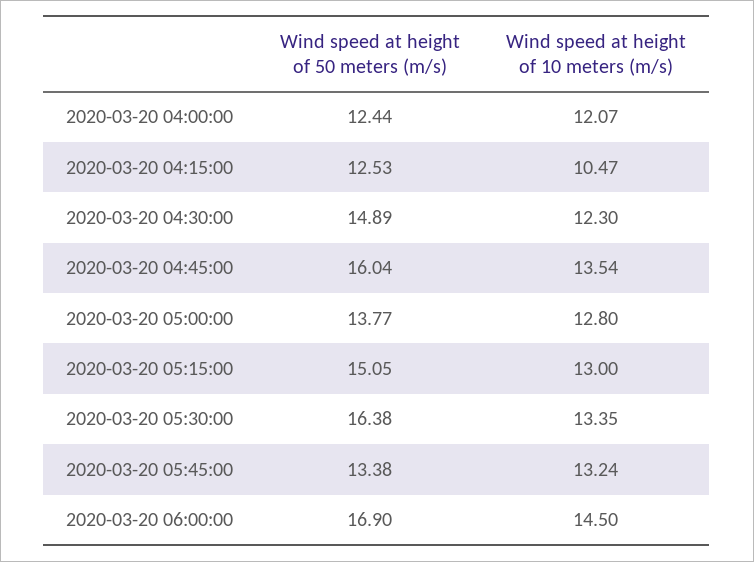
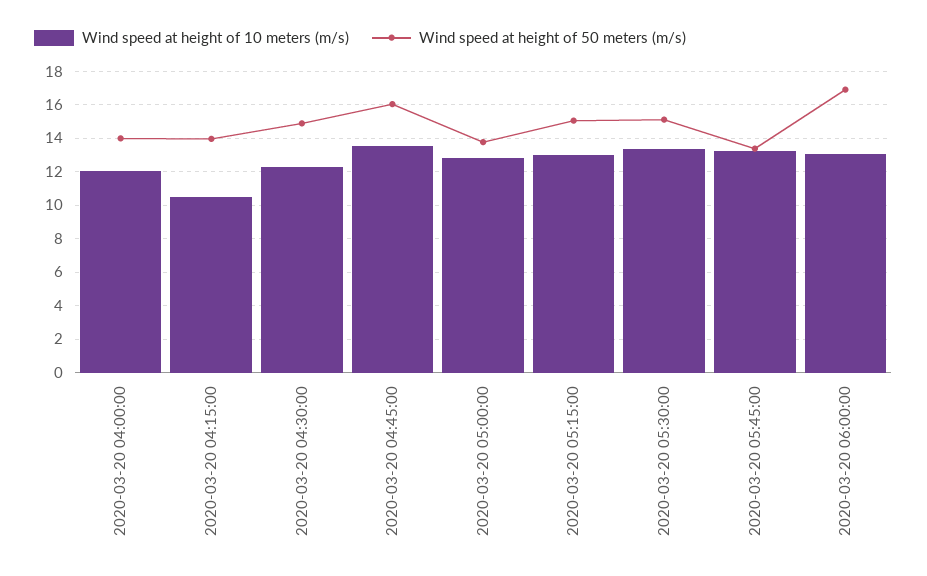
Wind speed at height of 50 meters (m/s), 2020-03-20 04:00:00: 12.44 -> 14
Wind speed at height of 50 meters (m/s), 2020-03-20 04:15:00: 12.53 -> 14
Wind speed at height of 50 meters (m/s), 2020-03-20 05:30:00: 16.38 -> 15
Wind speed at height of 10 meters (m/s), 2020-03-20 06:00:00: 14.5 -> 13

